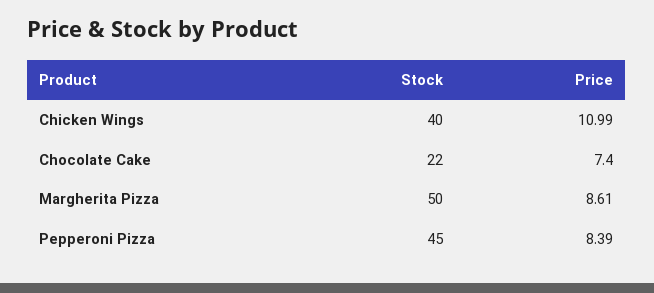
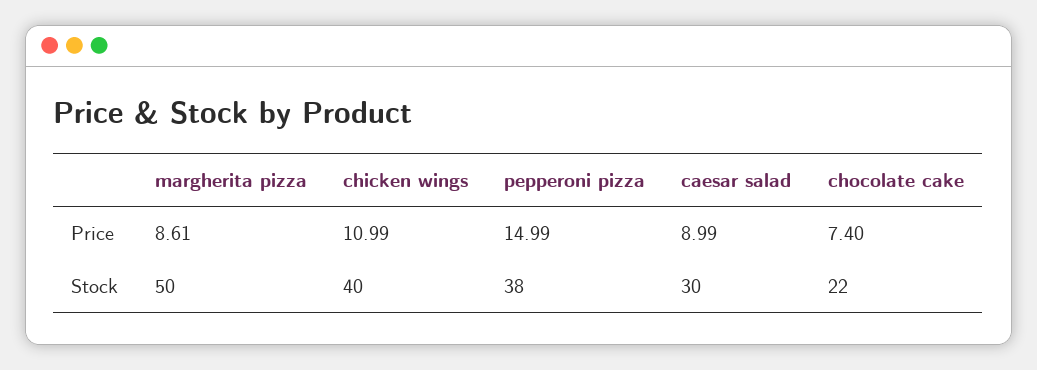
Stock, Pepperoni Pizza: 45 -> 38
Price, Pepperoni Pizza: 8.39 -> 14.99
Price, caesar salad: none -> 8.99
Stock, caesar salad: none -> 30

